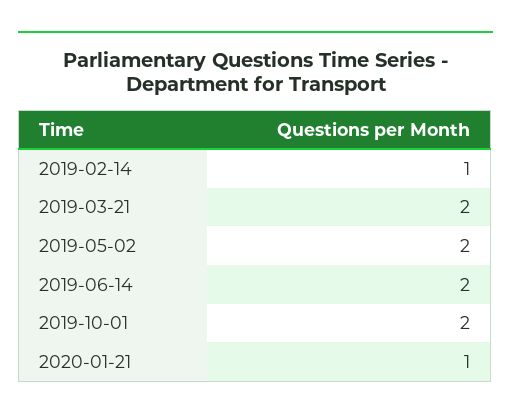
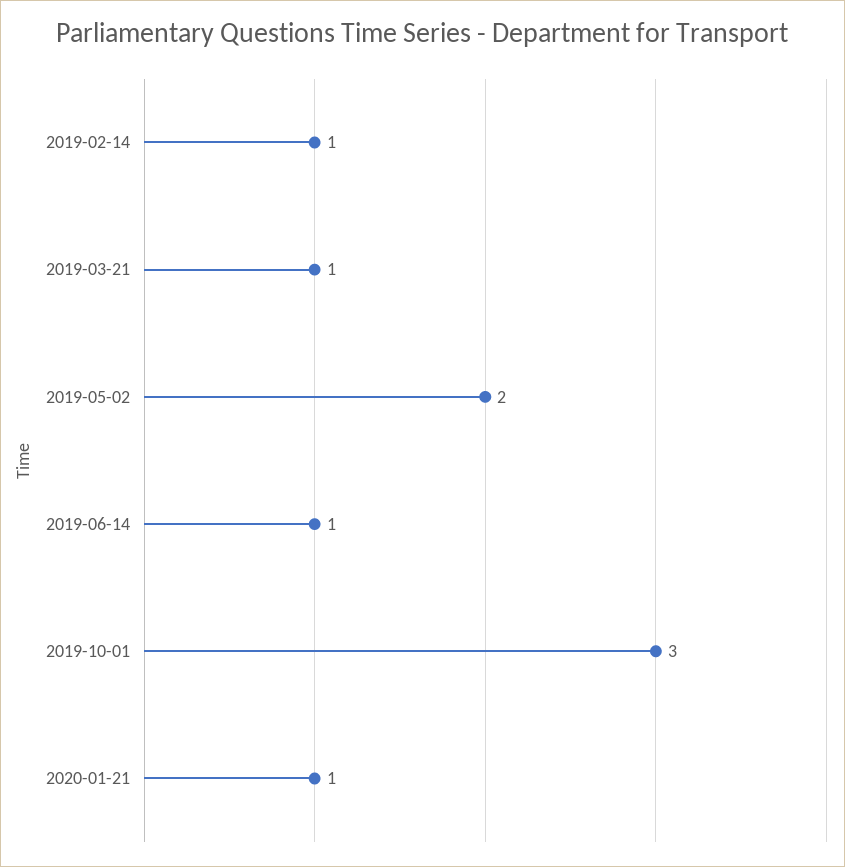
2019-03-21: 2 -> 1
2019-06-14: 2 -> 1
2019-10-01: 2 -> 3

